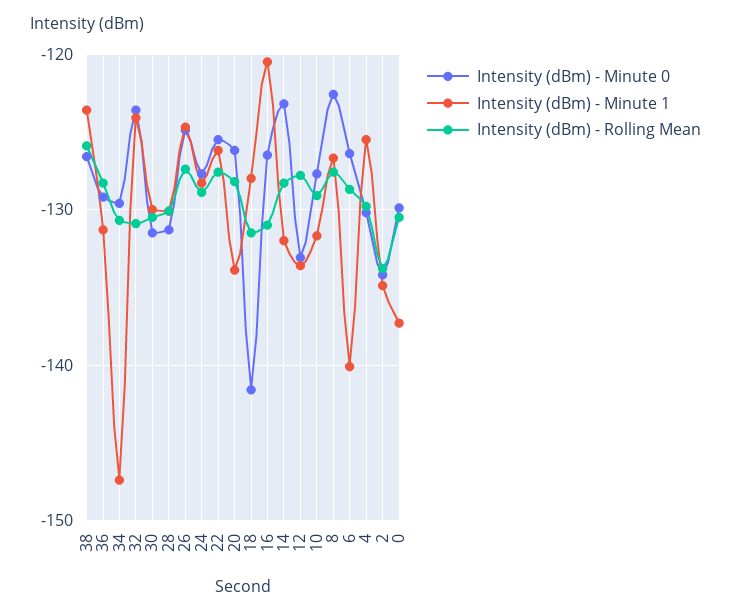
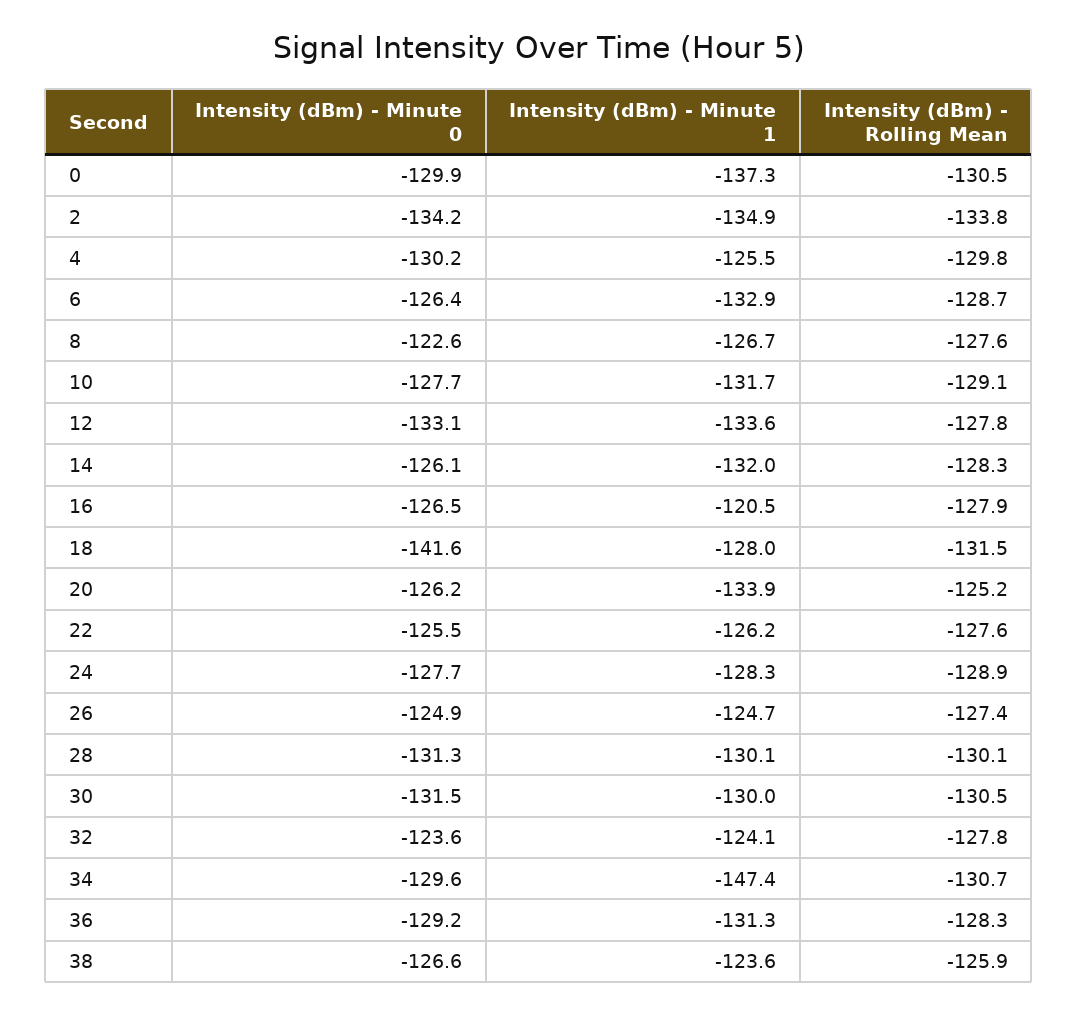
Intensity (dBm) - Rolling Mean, 32: -131 -> -127.8
Intensity (dBm) - Rolling Mean, 20: -128 -> -125.2
Intensity (dBm) - Rolling Mean, 16: -131 -> -127.9
Intensity (dBm) - Minute 0, 14: -123 -> -126.1
Intensity (dBm) - Minute 1, 6: -140 -> -132.9

